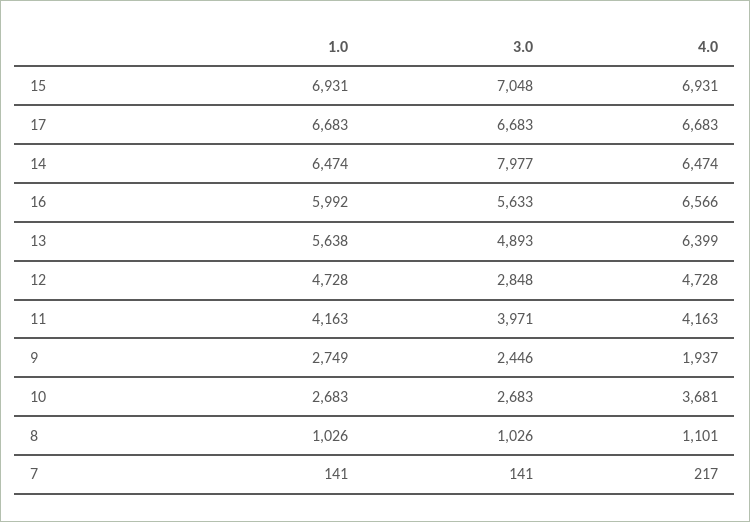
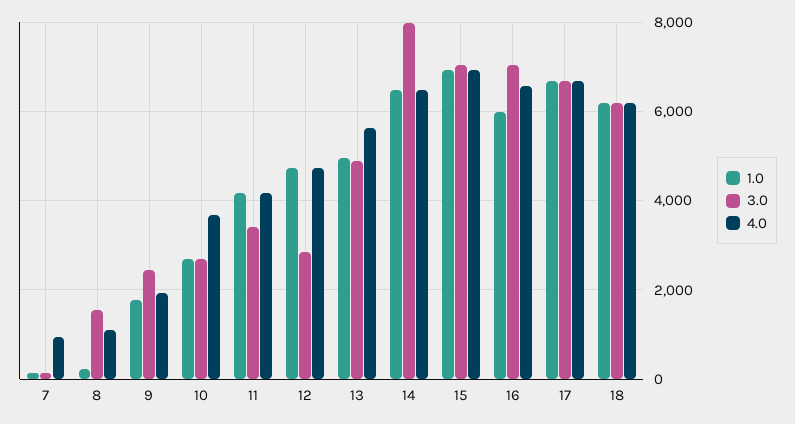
3.0, 16: 5633 -> 7000
1.0, 13: 5638 -> 5000
4.0, 13: 6399 -> 5600
3.0, 11: 3971 -> 3400
1.0, 9: 2749 -> 1800
1.0, 8: 1026 -> 200
3.0, 8: 1026 -> 1600
4.0, 7: 217 -> 1000
1.0, 18: none -> 6200
3.0, 18: none -> 6200
4.0, 18: none -> 6200

